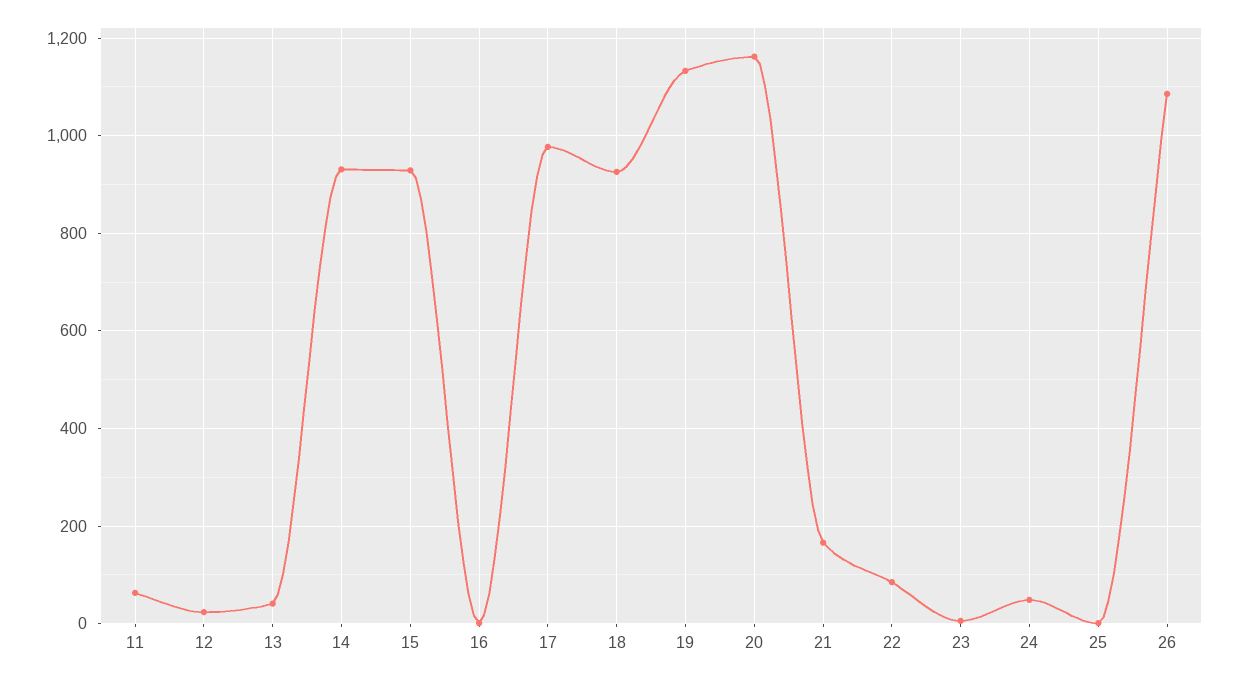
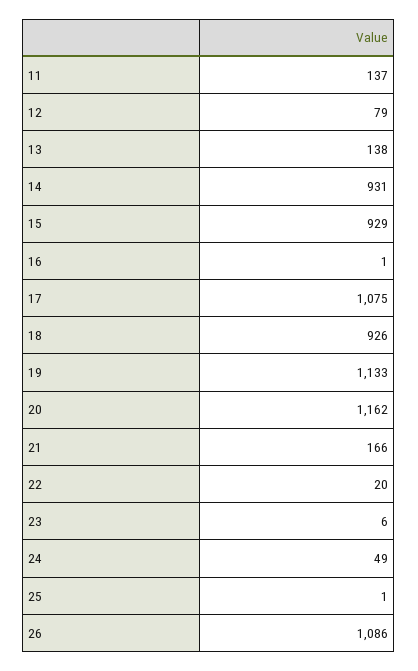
11: 60 -> 137
12: 20 -> 79
13: 40 -> 138
17: 980 -> 1075
22: 80 -> 20

